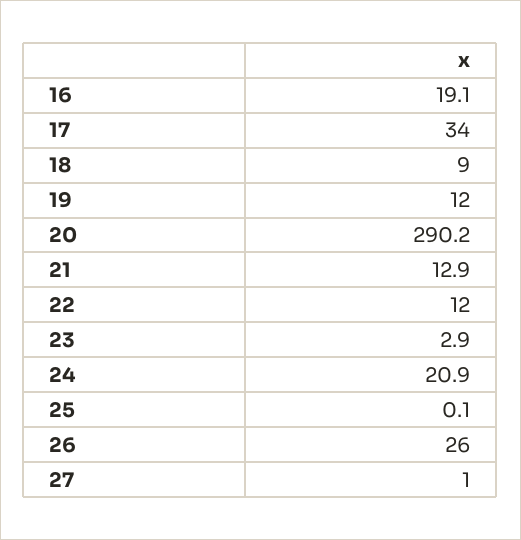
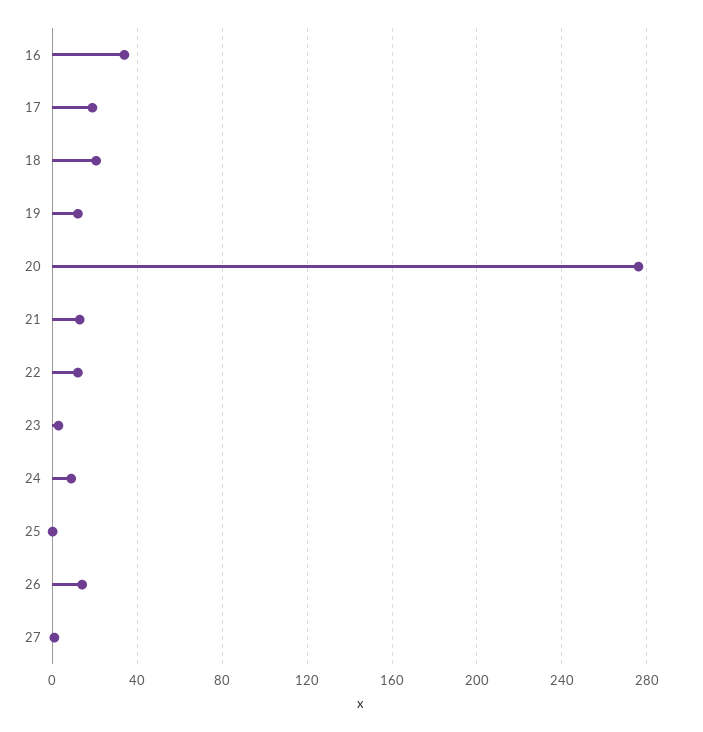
16: 19.1 -> 35
17: 34 -> 20
18: 9 -> 20
20: 290.2 -> 275
24: 20.9 -> 10
26: 26 -> 15

